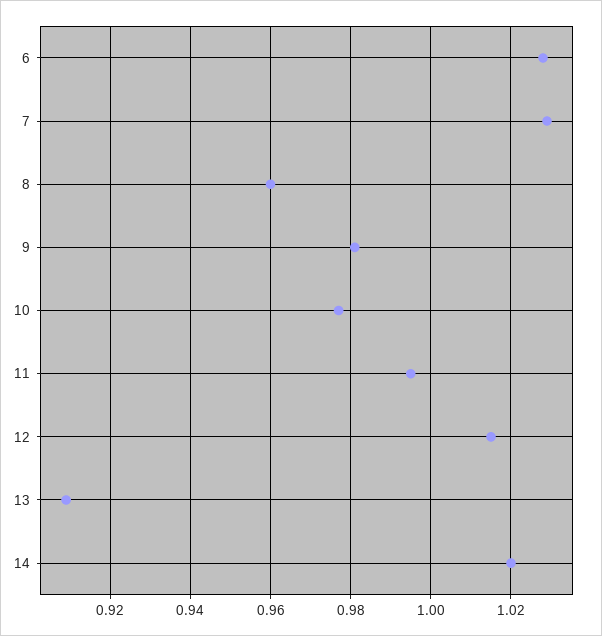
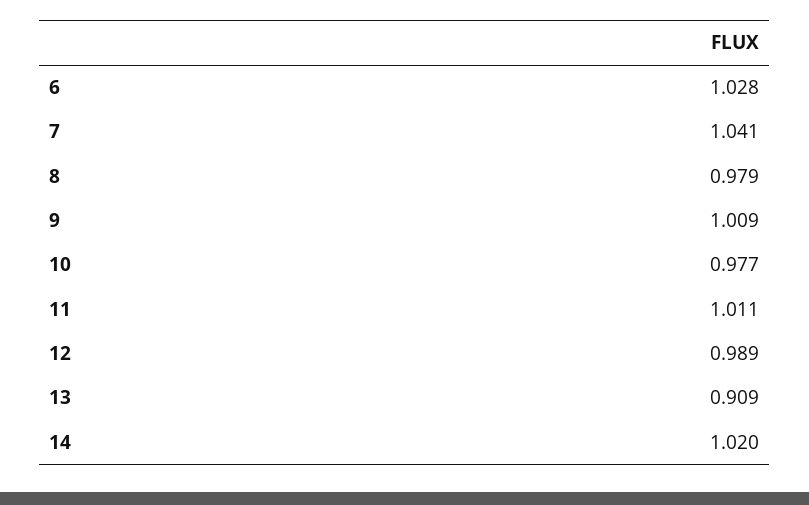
7: 1.03 -> 1.041
8: 0.96 -> 0.979
9: 0.98 -> 1.009
11: 0.995 -> 1.011
12: 1.015 -> 0.989

